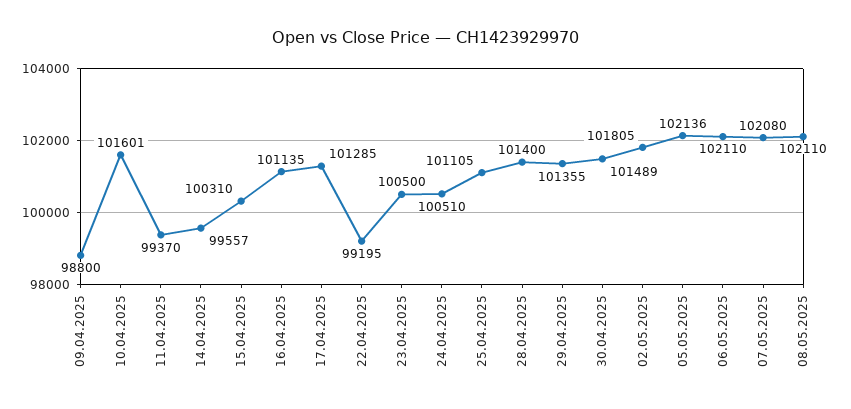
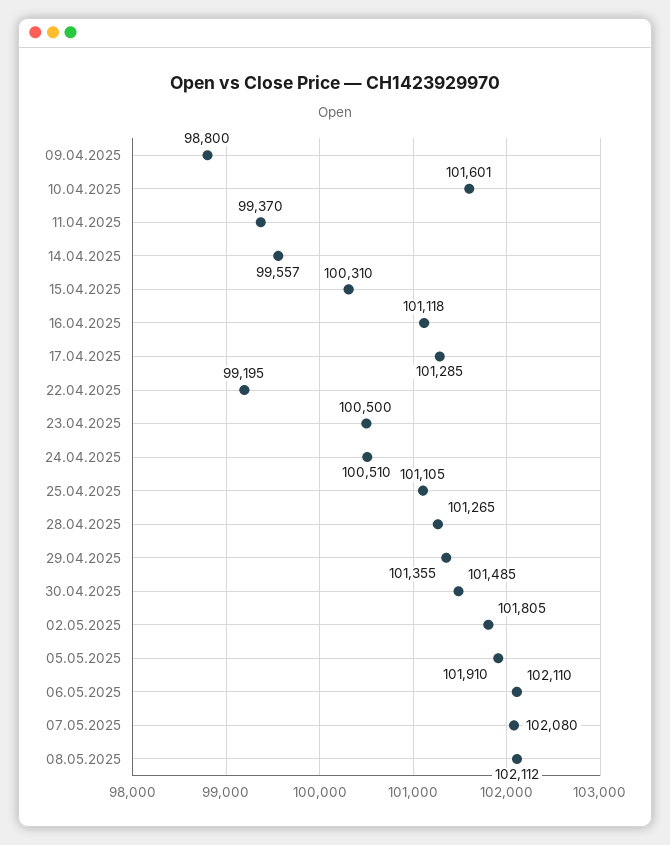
16.04.2025: 101135 -> 101118
28.04.2025: 101400 -> 101265
30.04.2025: 101489 -> 101485
05.05.2025: 102136 -> 101910
08.05.2025: 102110 -> 102112

